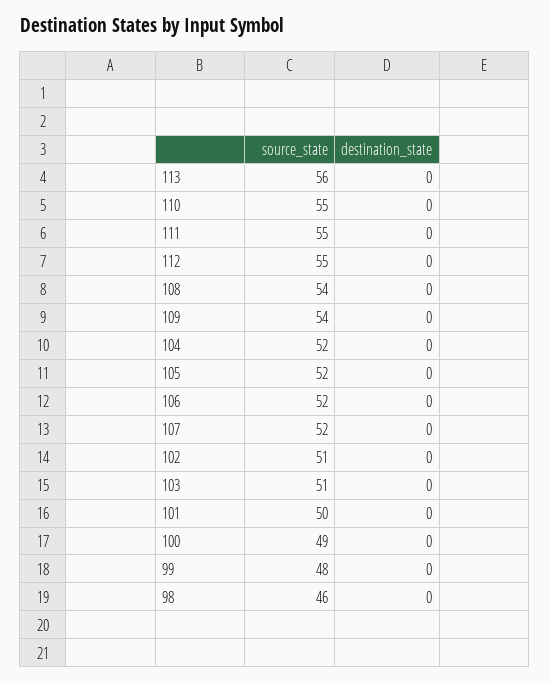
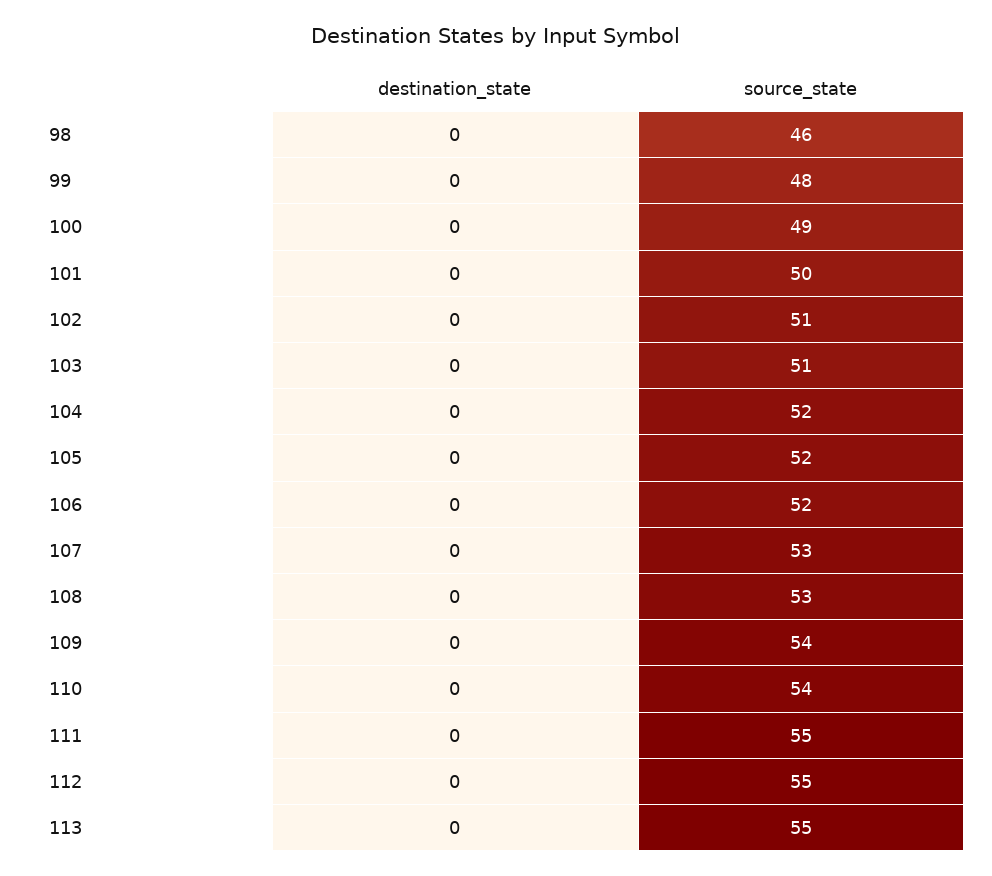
source_state, 113: 56 -> 55
source_state, 110: 55 -> 54
source_state, 108: 54 -> 53
source_state, 107: 52 -> 53

